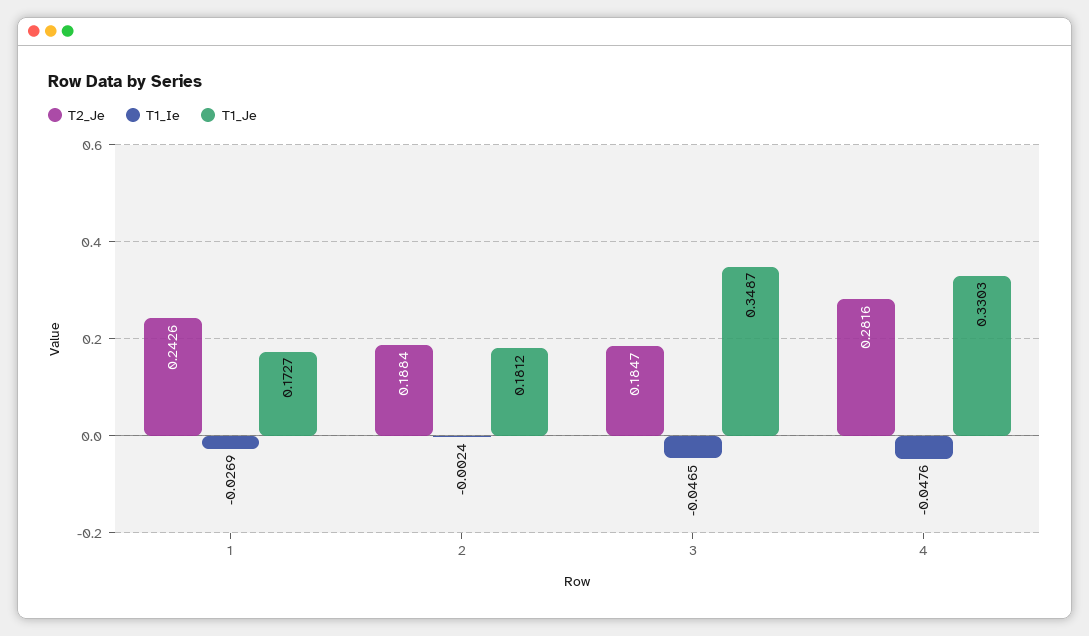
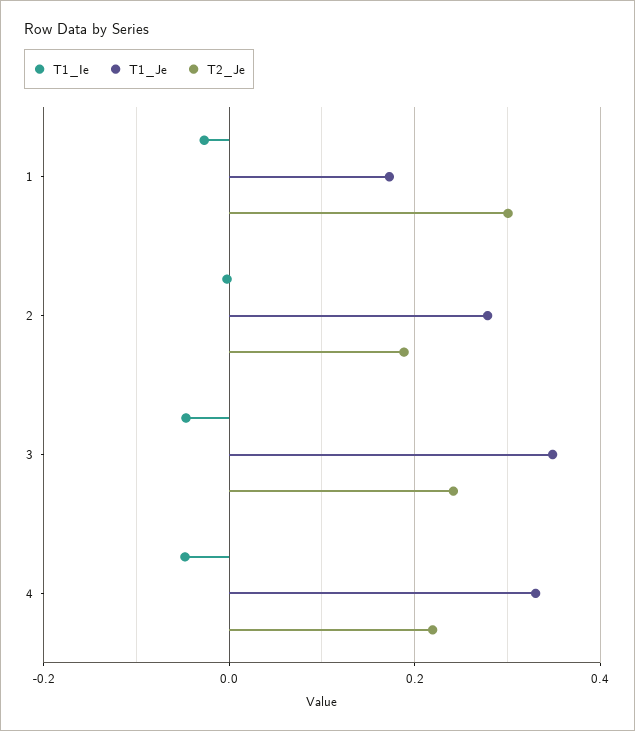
T2_Je, 1: 0.2426 -> 0.3
T1_Je, 2: 0.1812 -> 0.28
T2_Je, 3: 0.1847 -> 0.24
T2_Je, 4: 0.2816 -> 0.22

